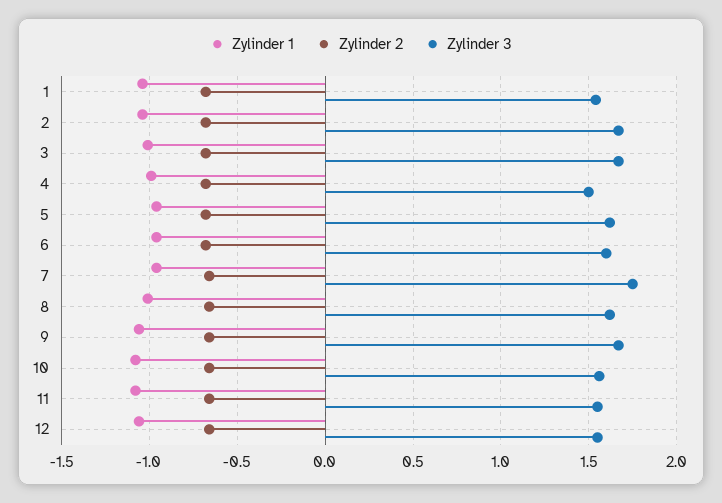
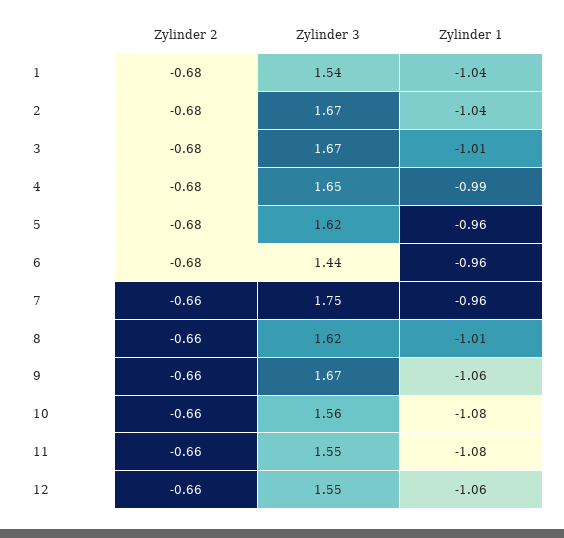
Zylinder 3, 4: 1.5 -> 1.65
Zylinder 3, 6: 1.6 -> 1.44

